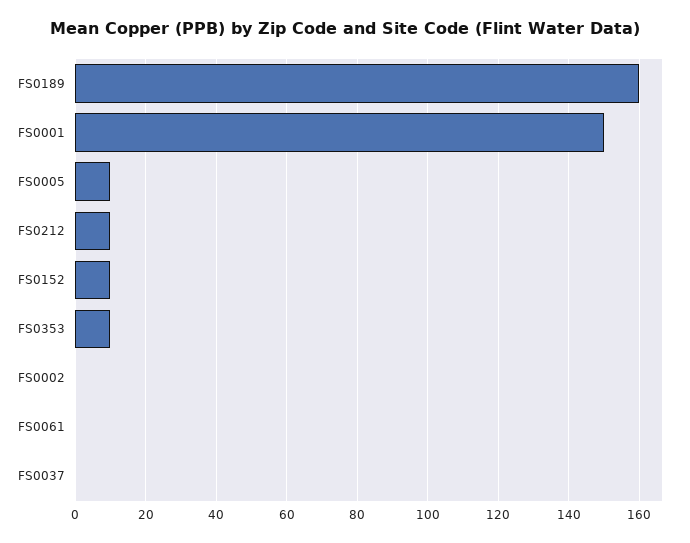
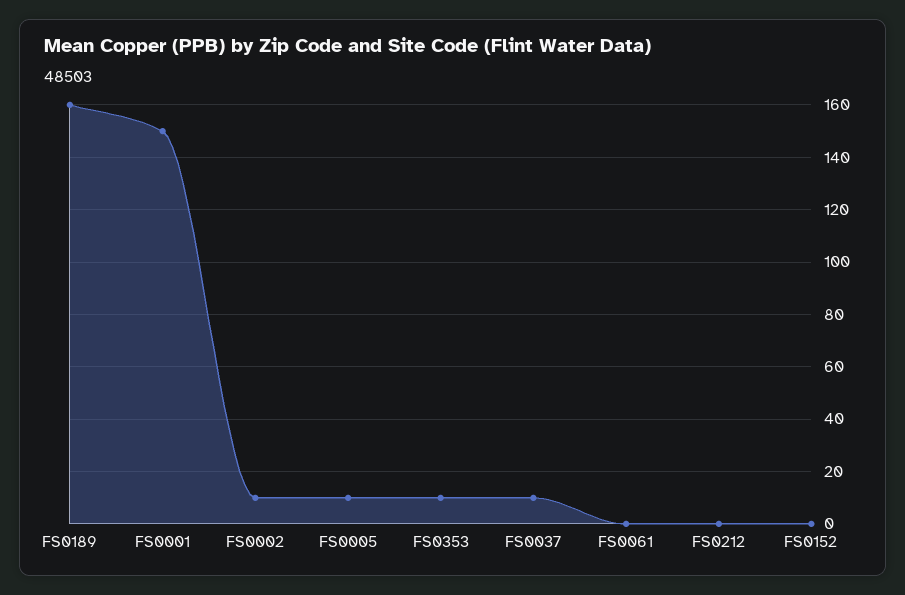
FS0212: 10 -> 0
FS0152: 10 -> 0
FS0002: 0 -> 10
FS0037: 0 -> 10

